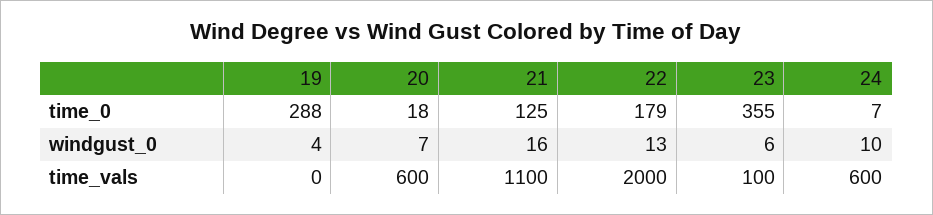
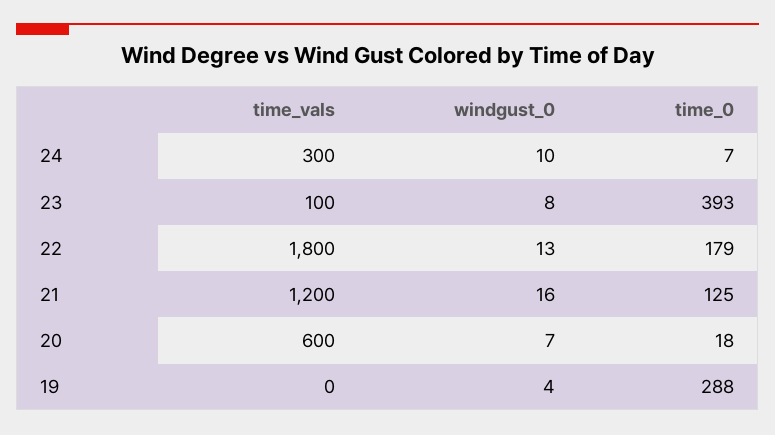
23, time_0: 355 -> 393
23, windgust_0: 6 -> 8
21, time_vals: 1100 -> 1200
22, time_vals: 2000 -> 1800
24, time_vals: 600 -> 300

